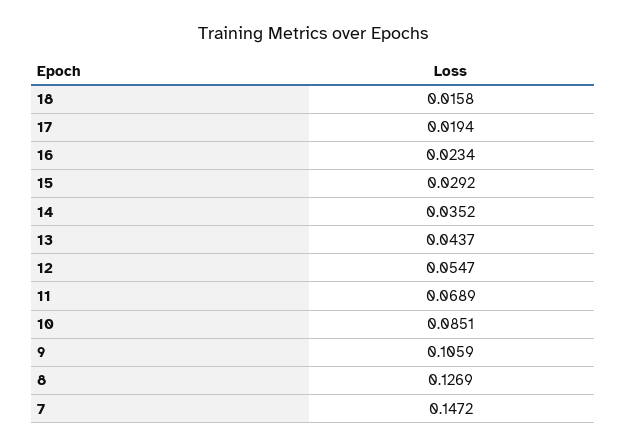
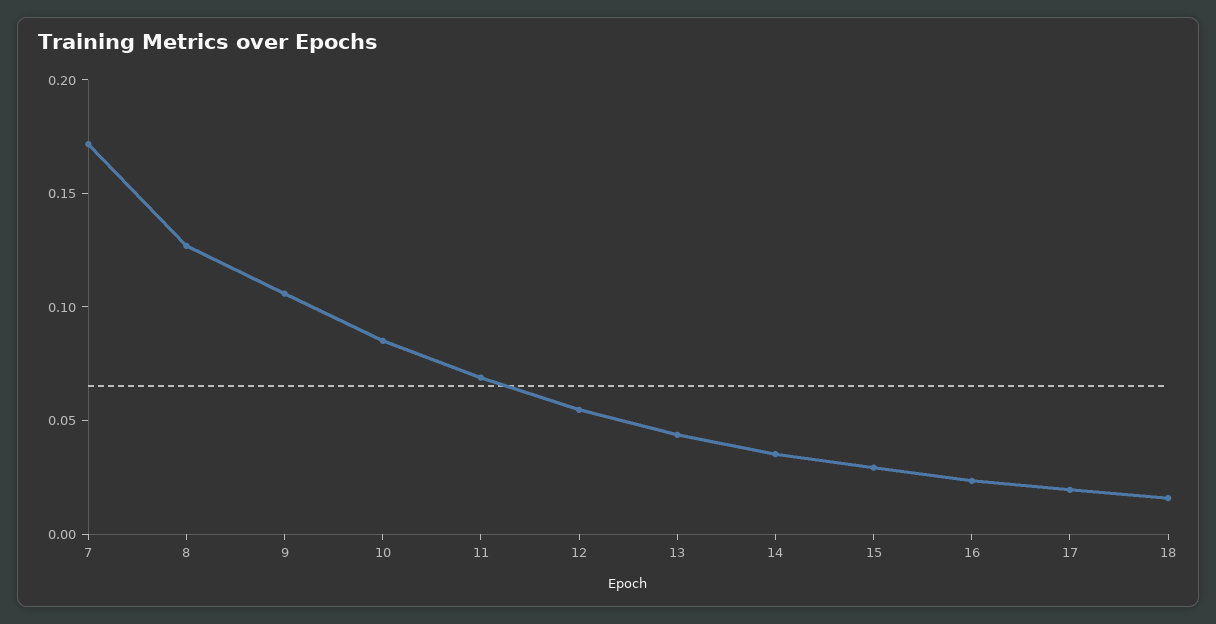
7: 0.1472 -> 0.17

